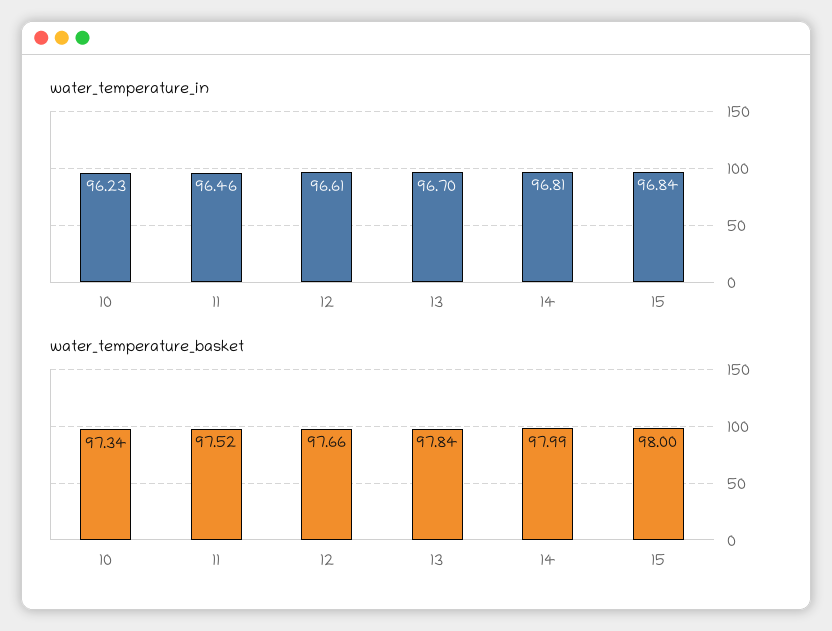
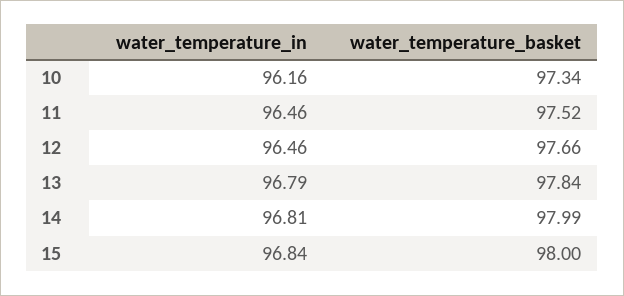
water_temperature_in, 10: 96.23 -> 96.16
water_temperature_in, 12: 96.61 -> 96.46
water_temperature_in, 13: 96.7 -> 96.79

